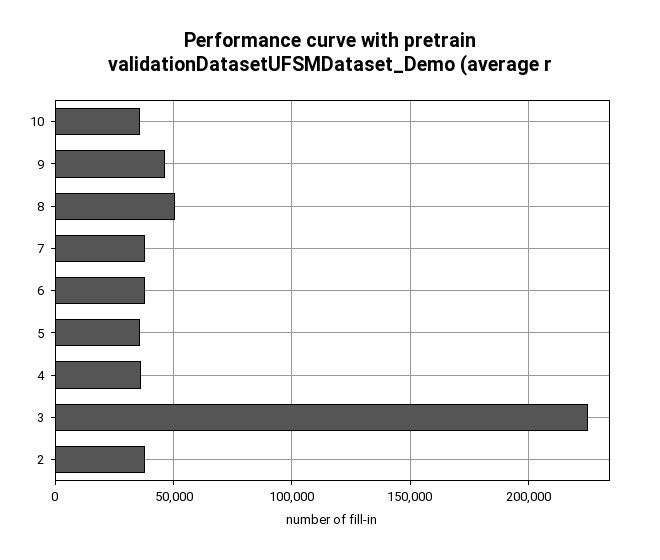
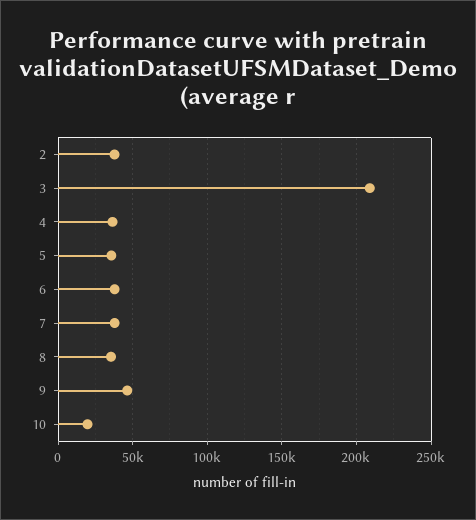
10: 35000 -> 20000
8: 50000 -> 35000
3: 225000 -> 210000

